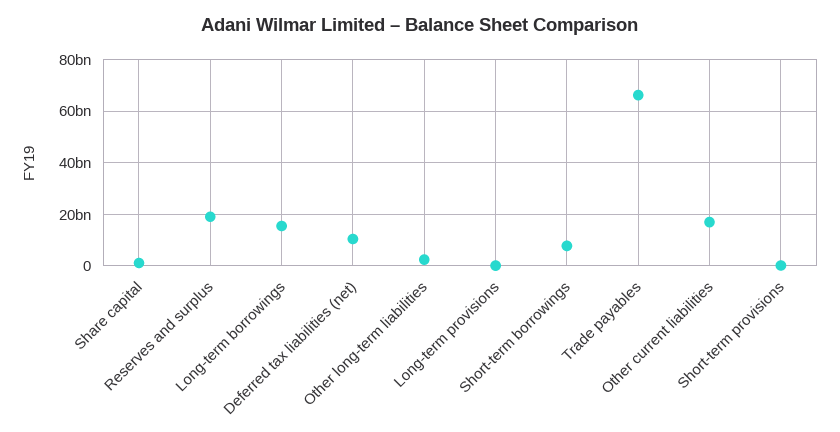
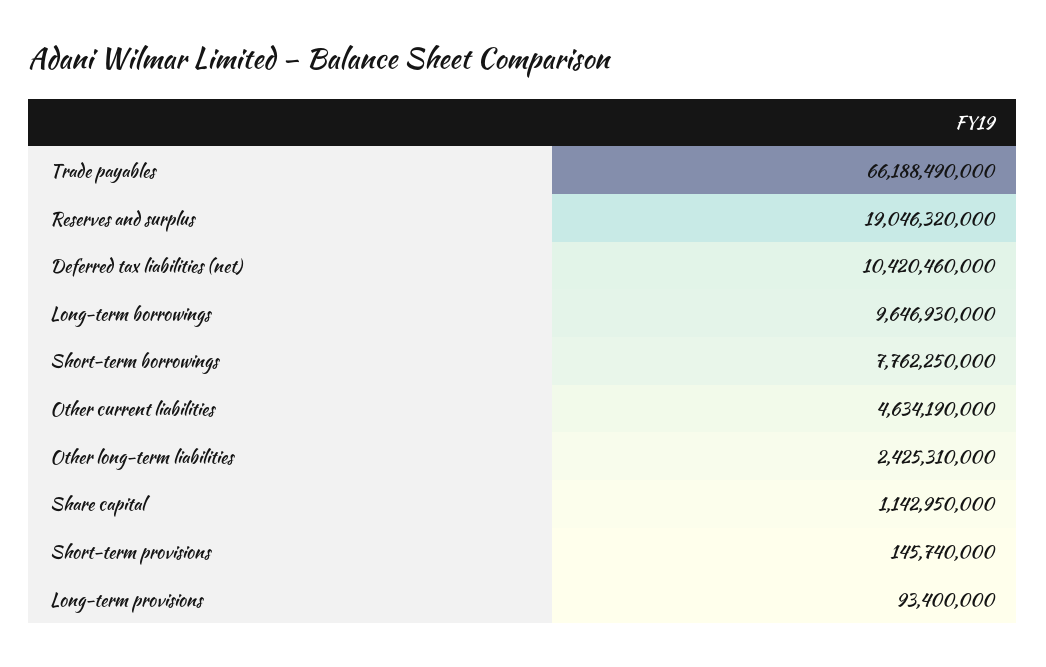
Long-term borrowings: 15000000000 -> 9646930000
Other current liabilities: 17500000000 -> 4634190000

